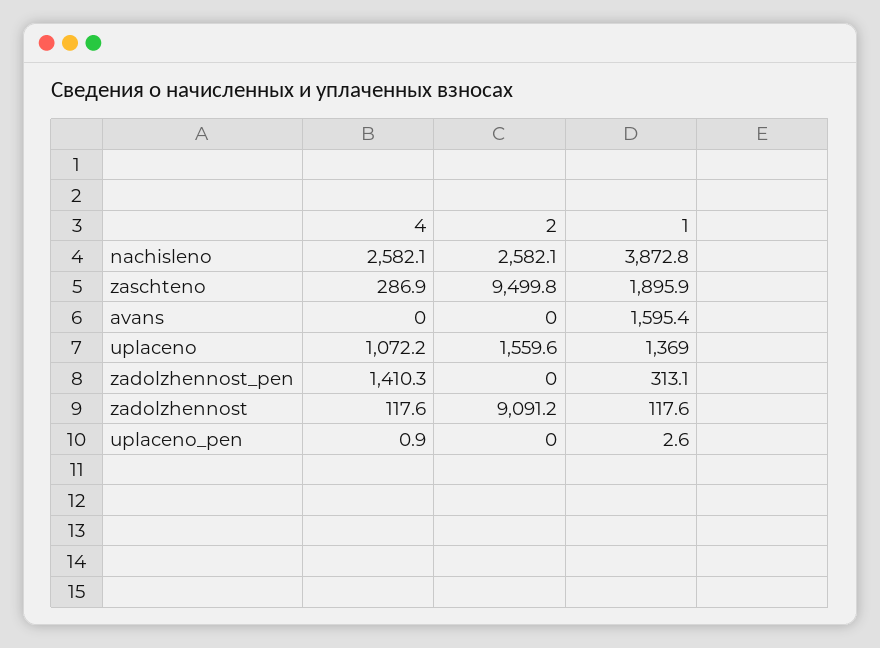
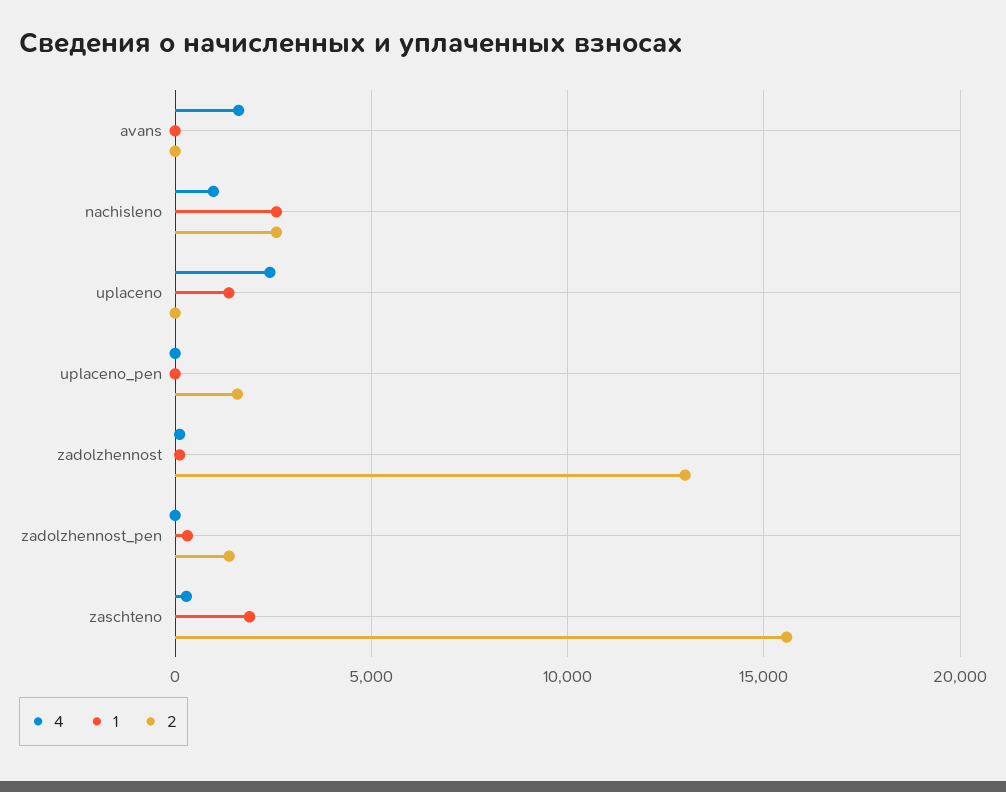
4, nachisleno: 2582.1 -> 1000
1, nachisleno: 3872.8 -> 2500
2, zaschteno: 9499.8 -> 15500
4, avans: 0 -> 1500
1, avans: 1595.4 -> 0
4, uplaceno: 1072.2 -> 2500
2, uplaceno: 1559.6 -> 0
4, zadolzhennost_pen: 1410.3 -> 0
2, zadolzhennost_pen: 0 -> 1500
2, zadolzhennost: 9091.2 -> 13000
2, uplaceno_pen: 0 -> 1500

